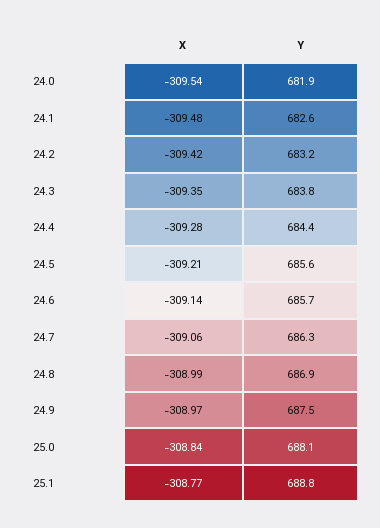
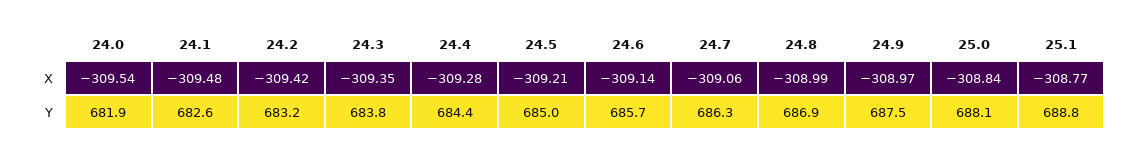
Y, 24.5: 685.6 -> 685

